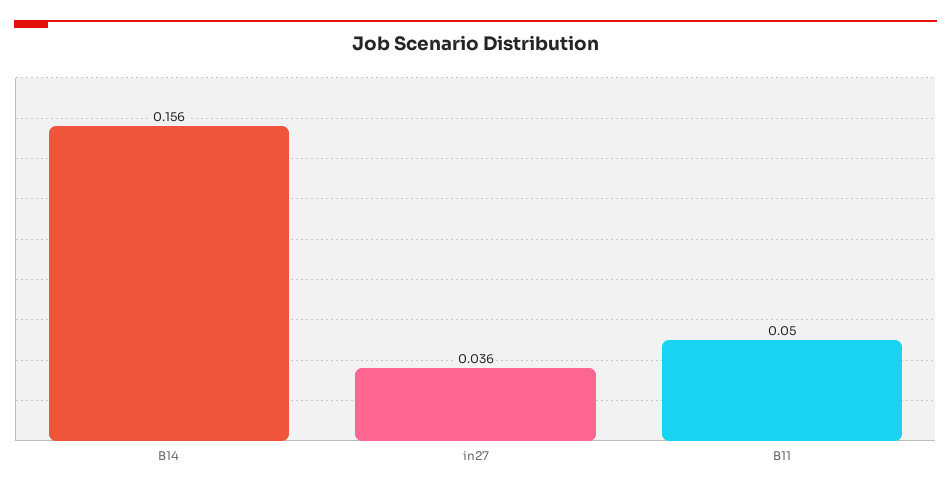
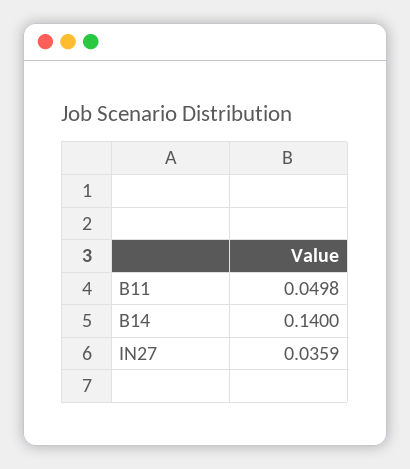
B14: 0.156 -> 0.14

